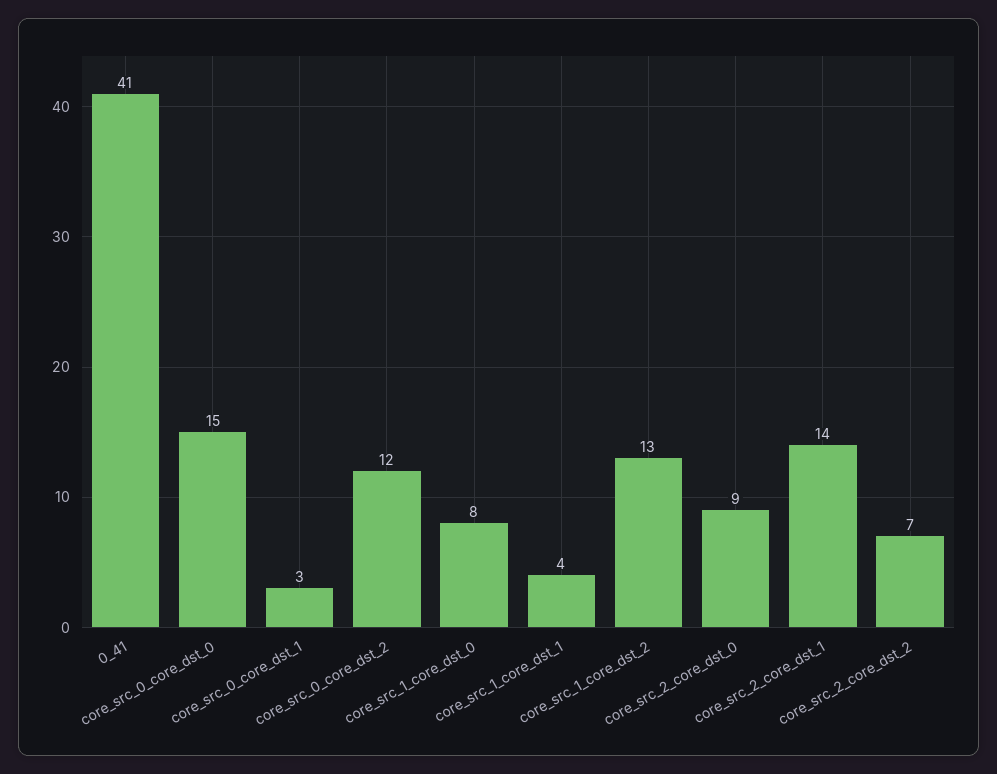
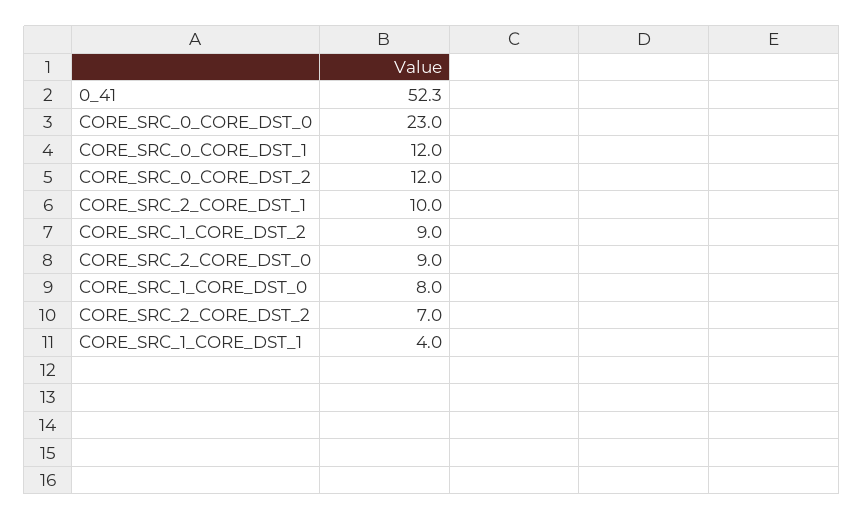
0_41: 41 -> 52.3
core_src_0_core_dst_0: 15 -> 23
core_src_0_core_dst_1: 3 -> 12
core_src_1_core_dst_2: 13 -> 9
core_src_2_core_dst_1: 14 -> 10

